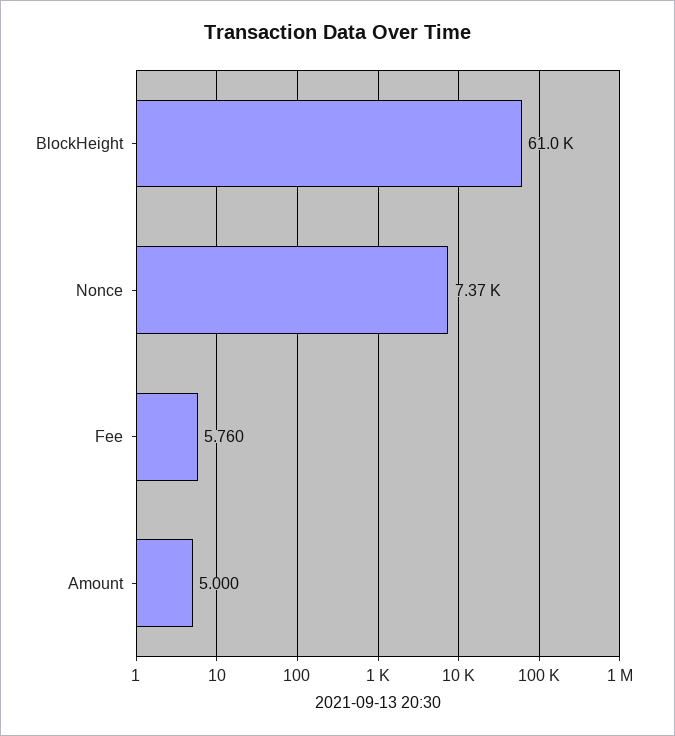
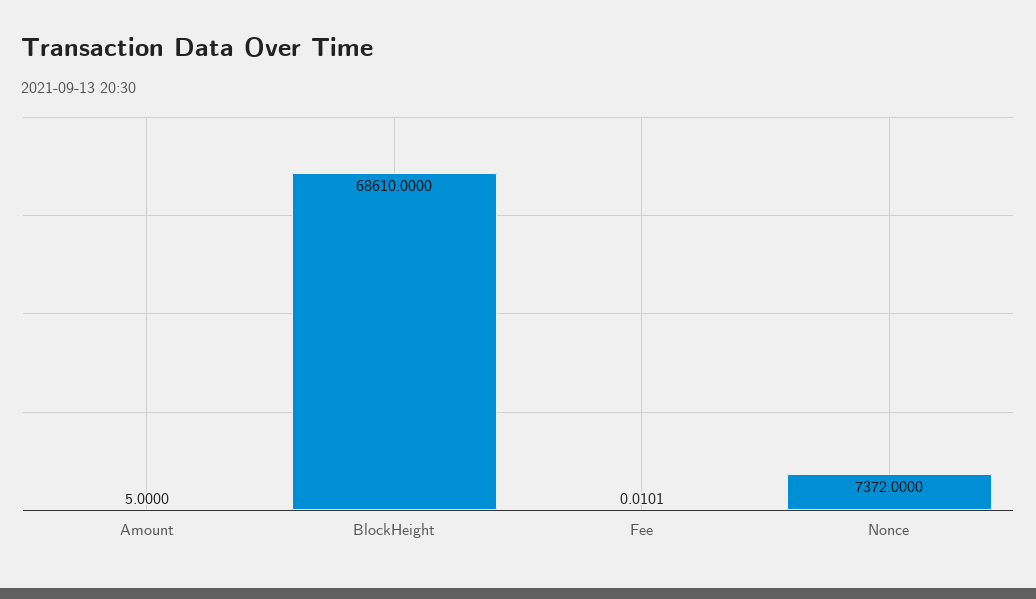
BlockHeight: 61000 -> 68610
Fee: 5.76 -> 0.0101

